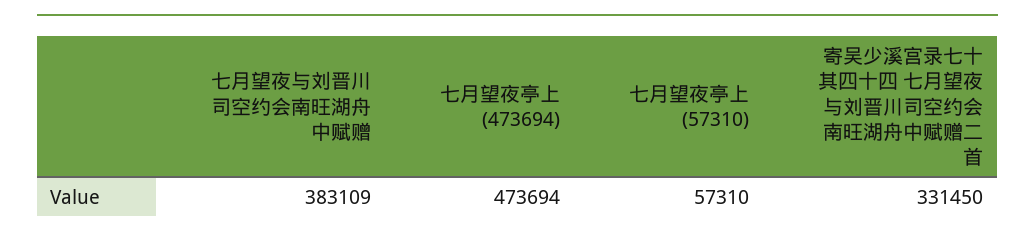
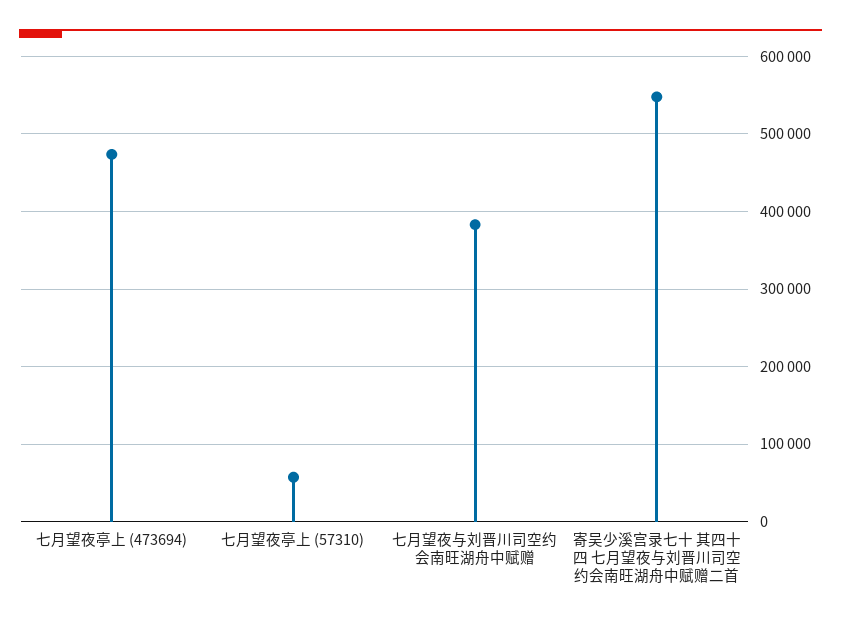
寄吴少溪宫录七十 其四十四 七月望夜与刘晋川司空约会南旺湖舟中赋赠二首: 331450 -> 550000

